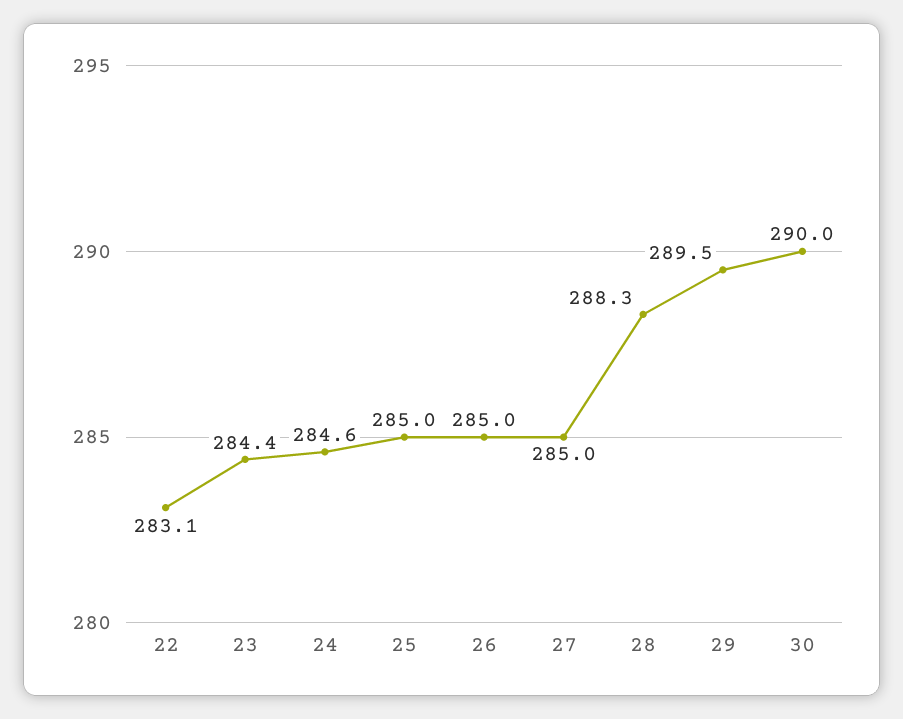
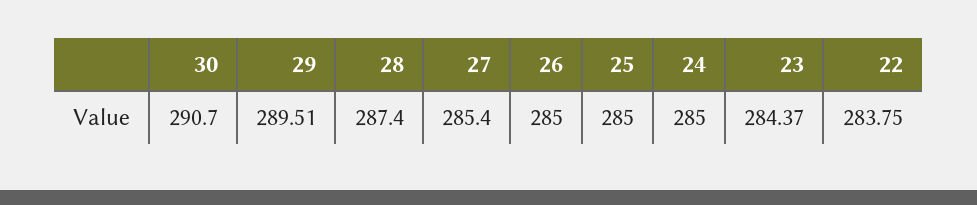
22: 283.1 -> 283.75
24: 284.6 -> 285
27: 285 -> 285.4
28: 288.3 -> 287.4
30: 290 -> 290.7

